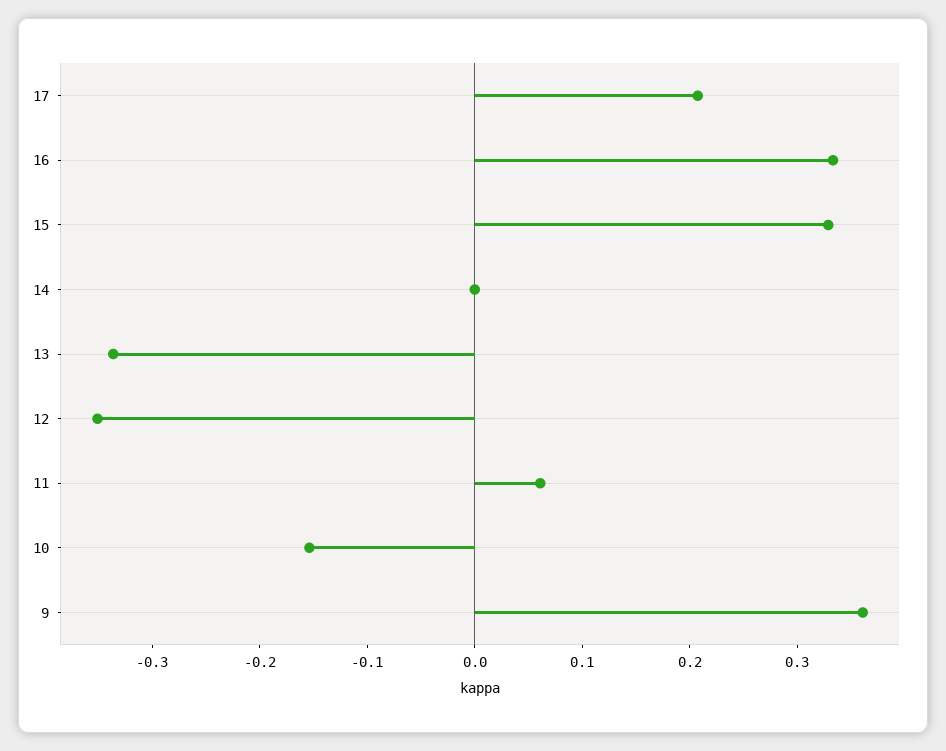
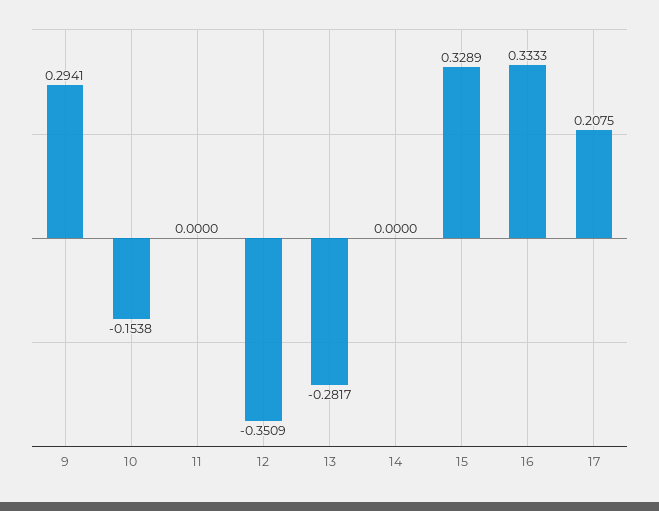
13: -0.34 -> -0.2817
11: 0.06 -> 0
9: 0.36 -> 0.2941

